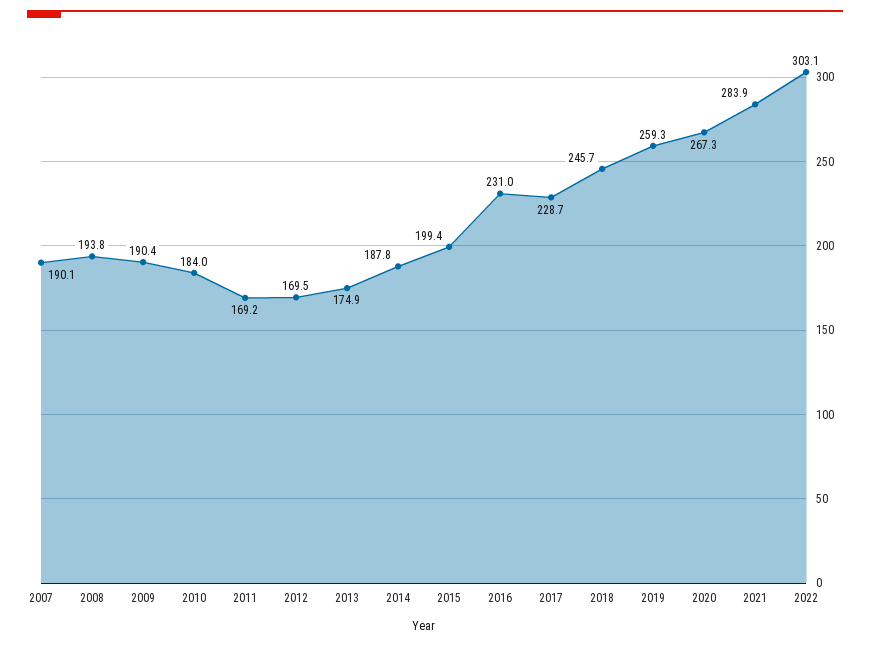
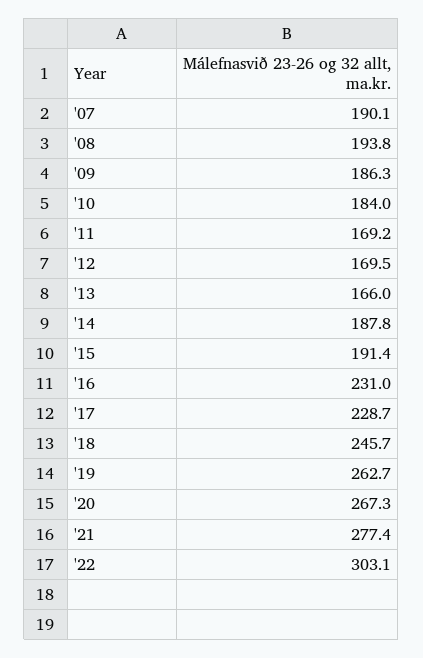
2009: 190.4 -> 186.3
2013: 174.9 -> 166
2015: 199.4 -> 191.4
2019: 259.3 -> 262.7
2021: 283.9 -> 277.4

